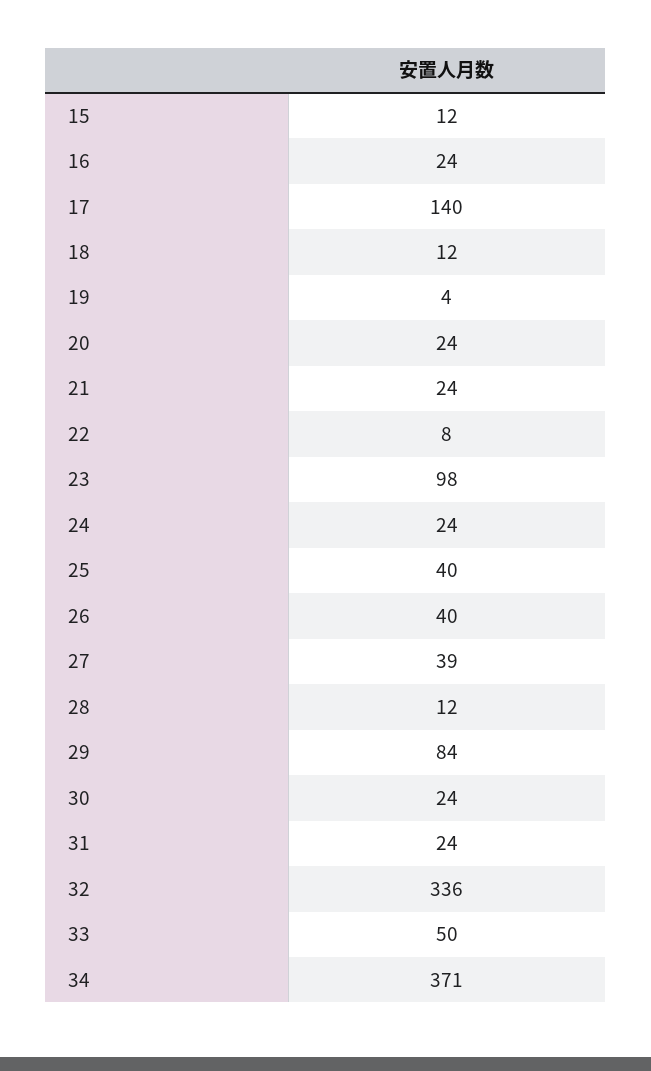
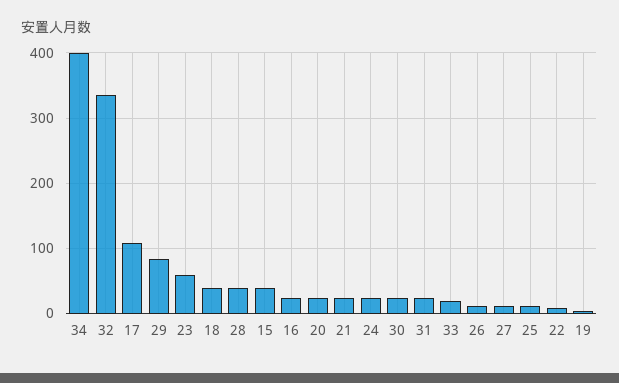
15: 12 -> 40
17: 140 -> 110
18: 12 -> 40
23: 98 -> 60
25: 40 -> 10
26: 40 -> 10
27: 39 -> 10
28: 12 -> 40
33: 50 -> 20
34: 371 -> 400

